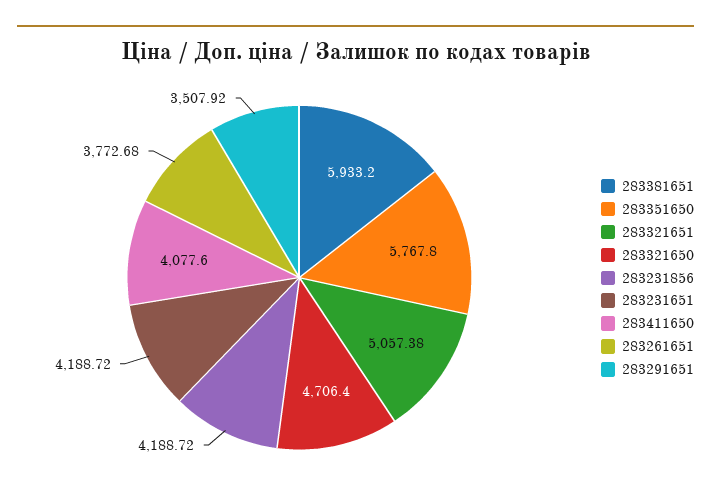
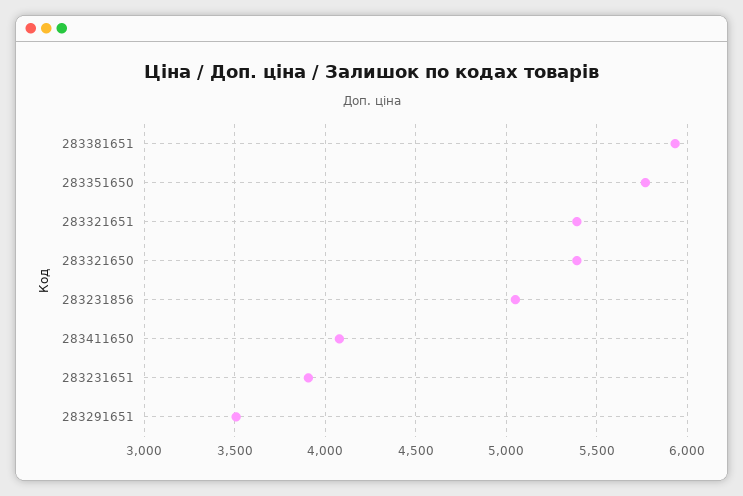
283321651: 5057.38 -> 5400
283321650: 4706.4 -> 5400
283231856: 4188.72 -> 5050
283231651: 4188.72 -> 3900
283261651: 3772.68 -> none

